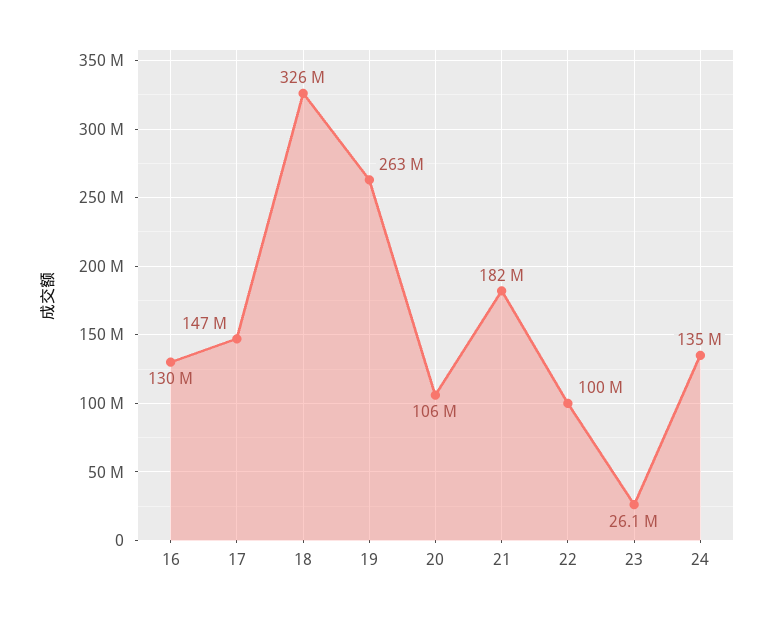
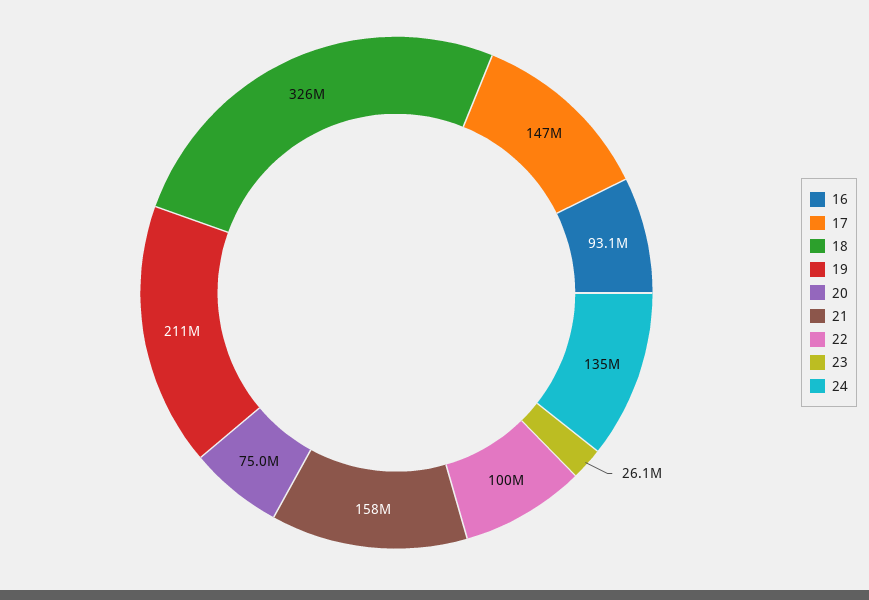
16: 130000000 -> 93100000
19: 263000000 -> 211000000
20: 106000000 -> 75000000
21: 182000000 -> 158000000

